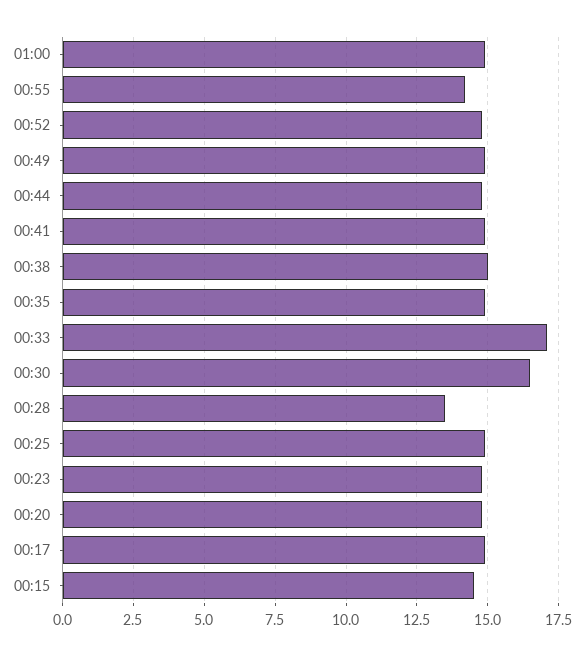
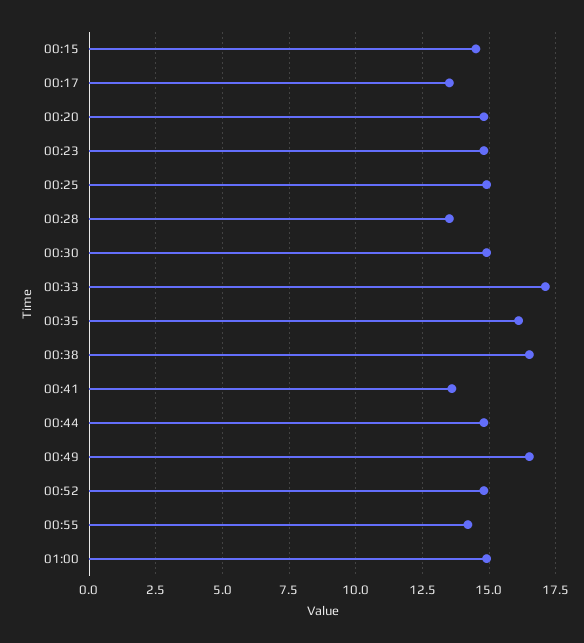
00:49: 15 -> 16.5
00:41: 15 -> 13.5
00:38: 15 -> 16.5
00:35: 15 -> 16
00:30: 16.5 -> 15
00:17: 15 -> 13.5

